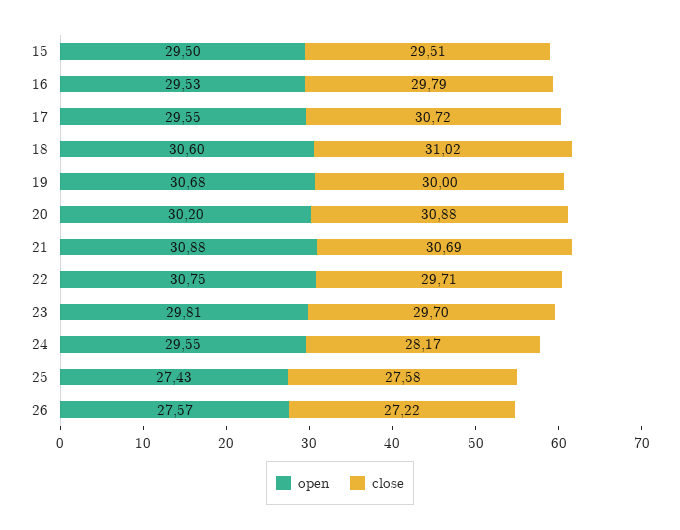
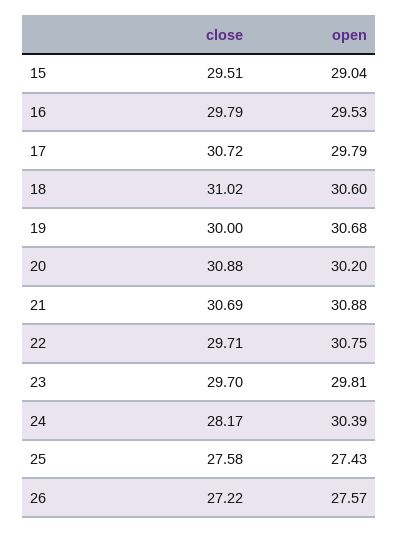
open, 15: 29.5 -> 29.04
open, 17: 29.55 -> 29.79
open, 24: 29.55 -> 30.39

